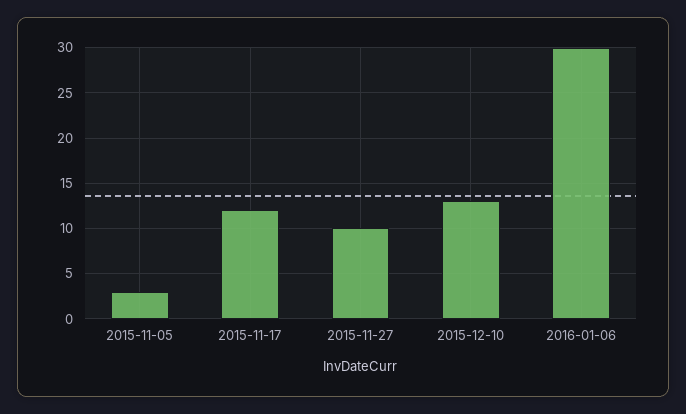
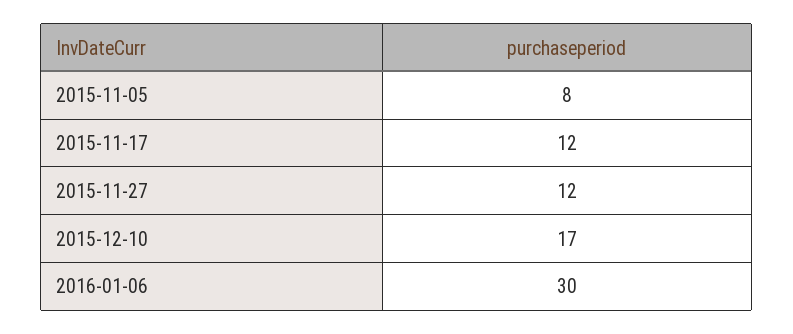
2015-11-05: 3 -> 8
2015-11-27: 10 -> 12
2015-12-10: 13 -> 17

